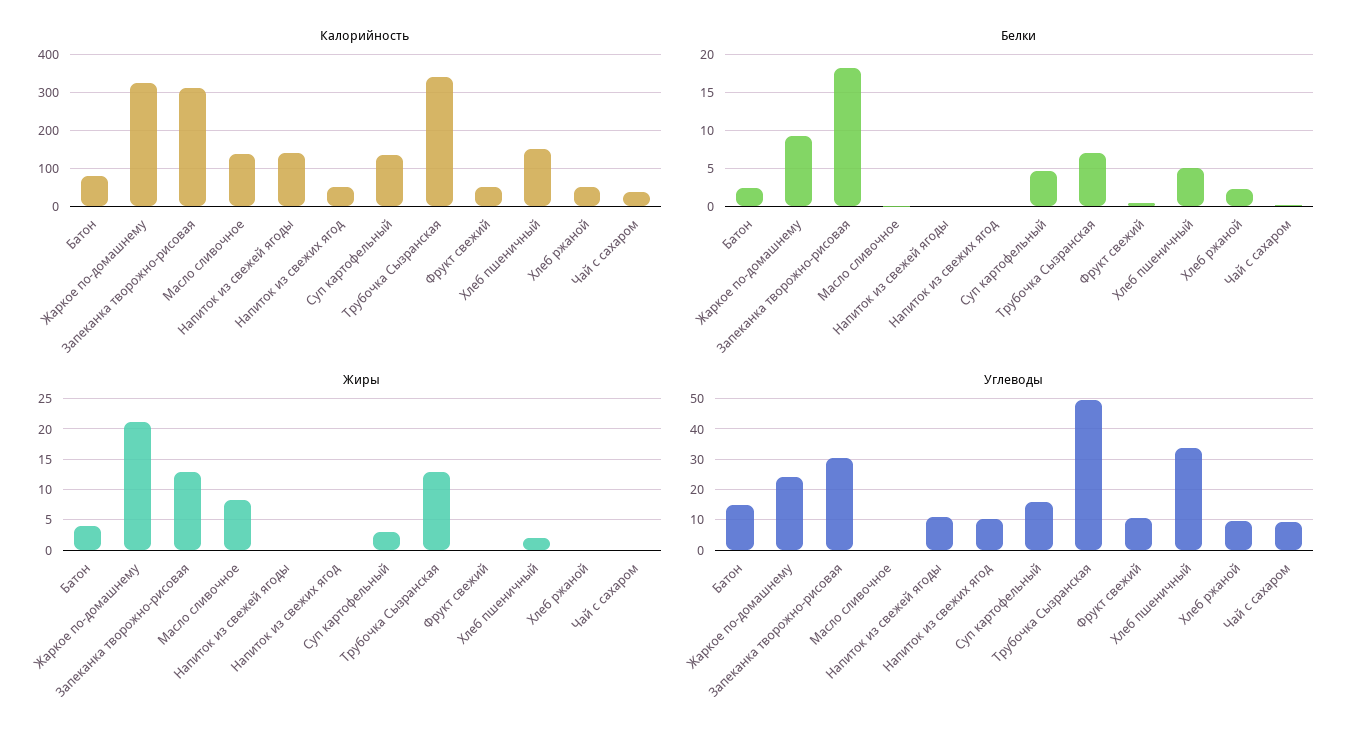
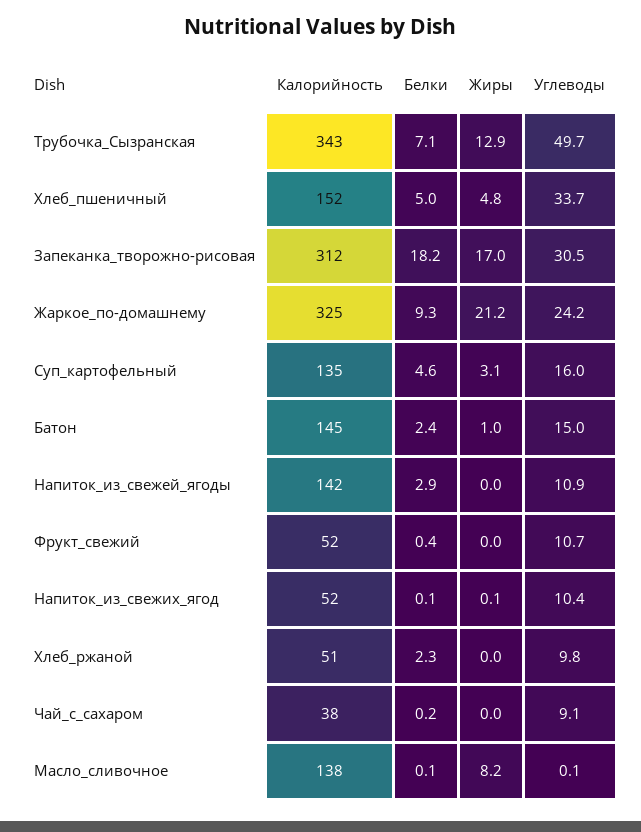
Калорийность, Батон: 80 -> 145
Белки, Напиток из свежей ягоды: 0 -> 2.9
Жиры, Батон: 4 -> 1
Жиры, Запеканка творожно-рисовая: 13 -> 17
Жиры, Хлеб пшеничный: 2 -> 4.8

